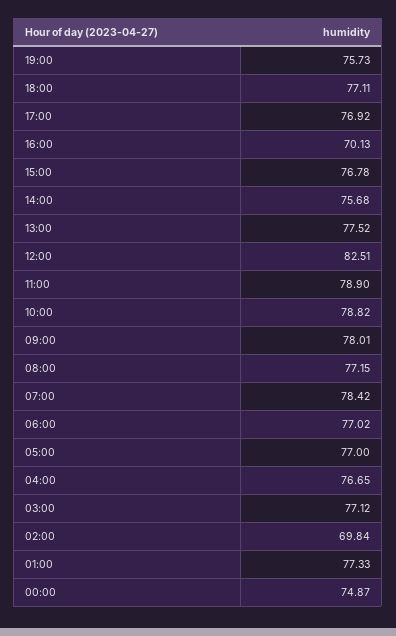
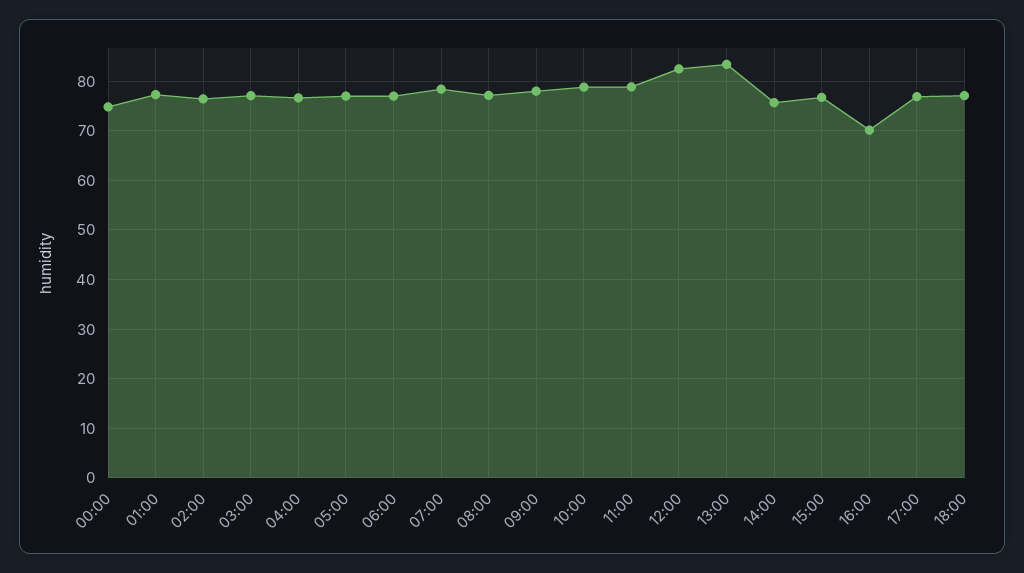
19:00: 75.73 -> none
13:00: 77.52 -> 84
02:00: 69.84 -> 76

